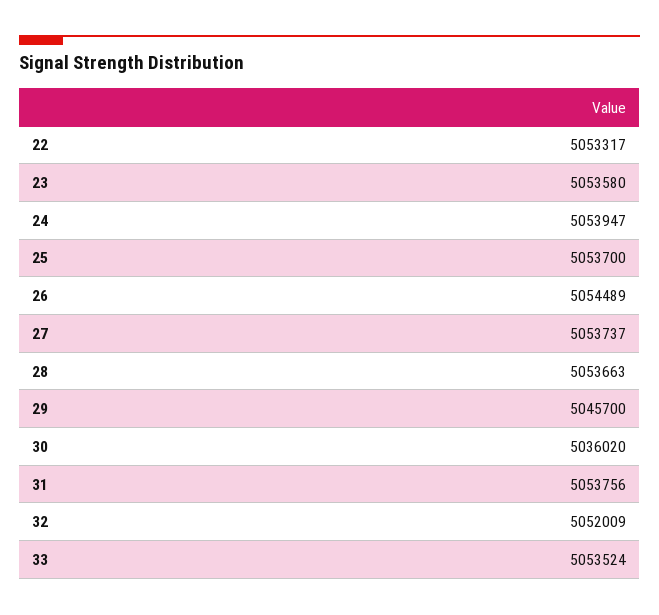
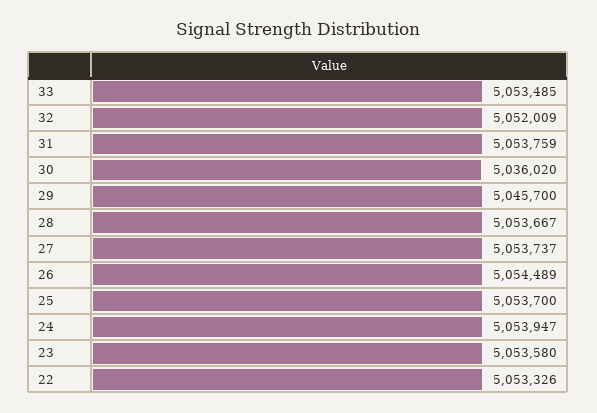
22: 5053317 -> 5053326
28: 5053663 -> 5053667
31: 5053756 -> 5053759
33: 5053524 -> 5053485

